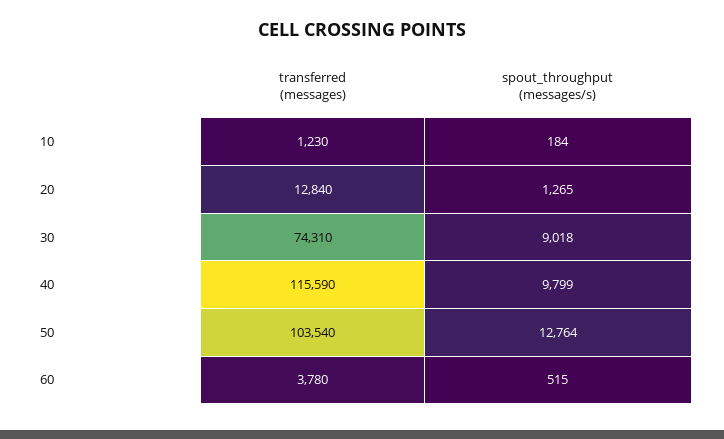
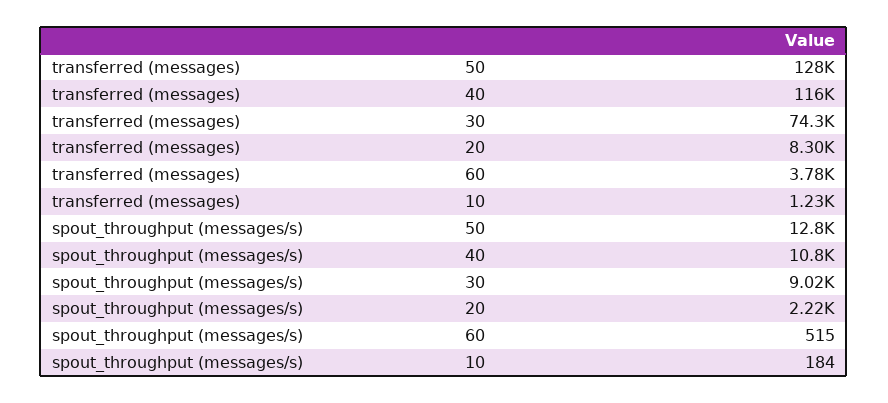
transferred (messages), 20: 12840 -> 8300
spout_throughput (messages/s), 20: 1265 -> 2220
spout_throughput (messages/s), 40: 9799 -> 10800
transferred (messages), 50: 103540 -> 128000

